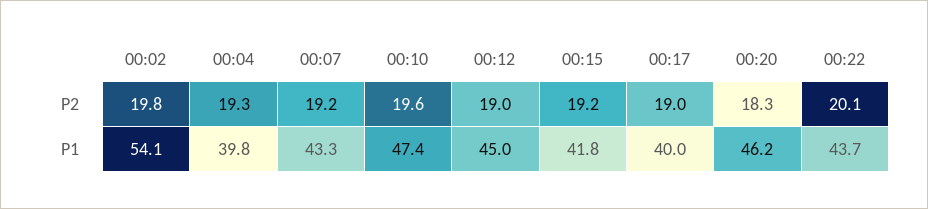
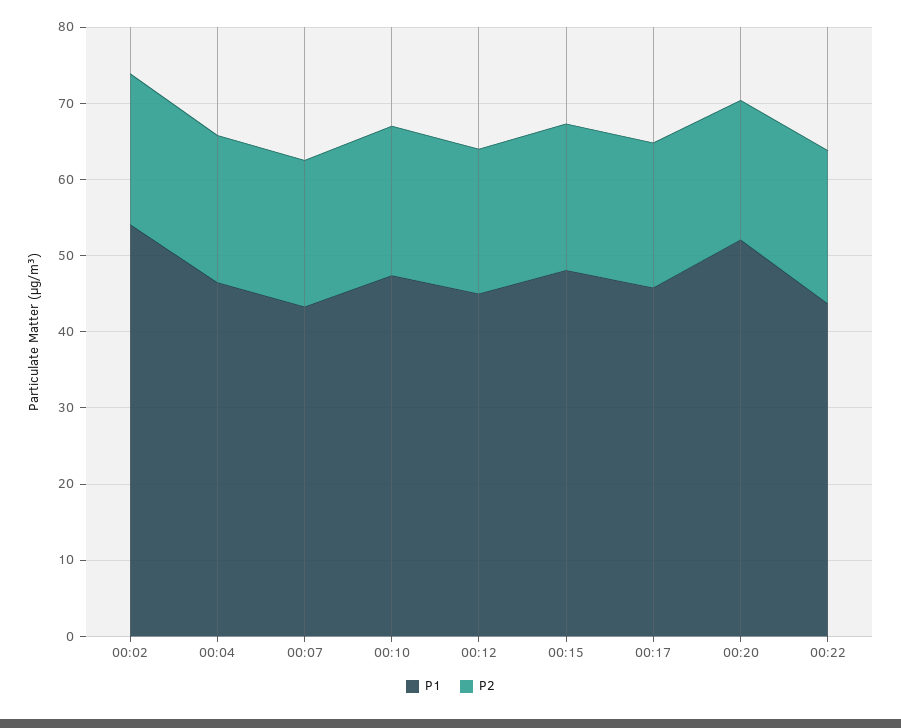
P1, 00:04: 39.8 -> 46
P1, 00:15: 41.8 -> 48
P1, 00:17: 40 -> 46
P1, 00:20: 46.2 -> 52

